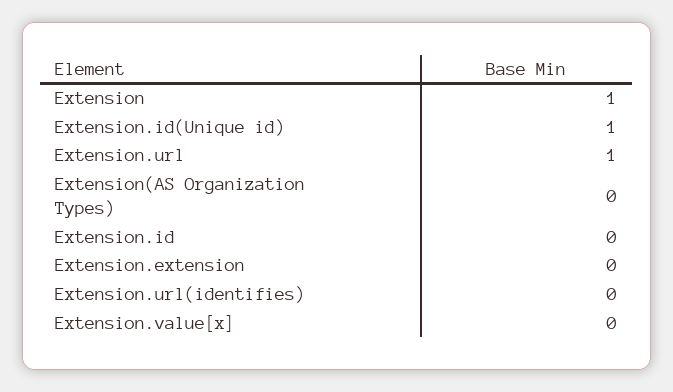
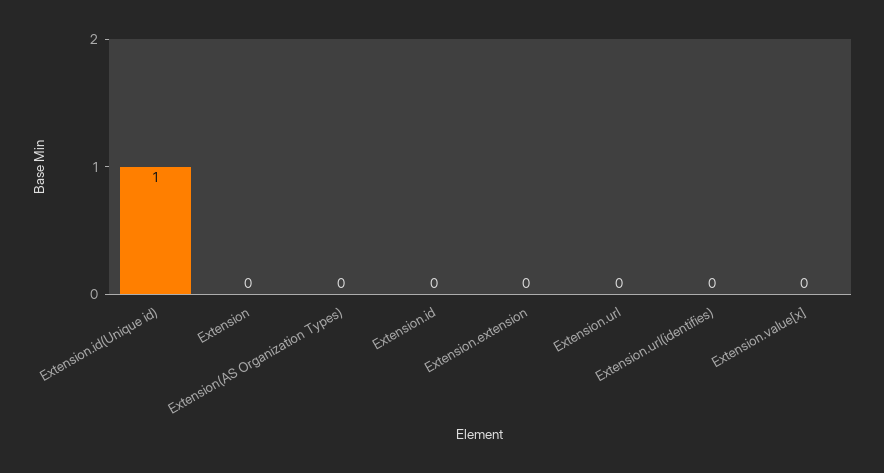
Extension: 1 -> 0
Extension.url: 1 -> 0

